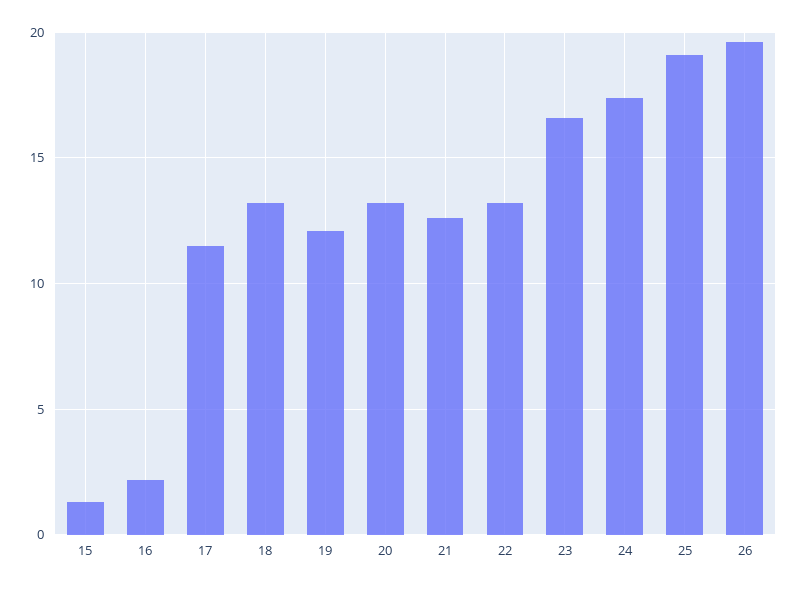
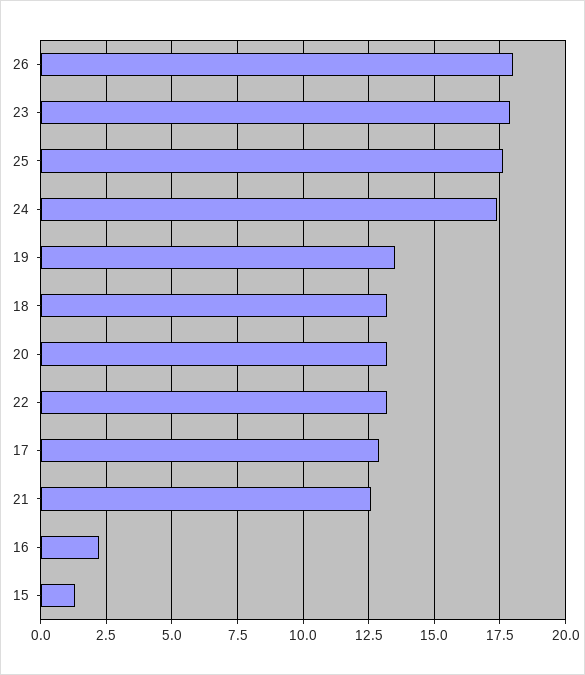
17: 11.5 -> 13
19: 12 -> 13.5
23: 16.5 -> 18
25: 19 -> 17.5
26: 19.5 -> 18

